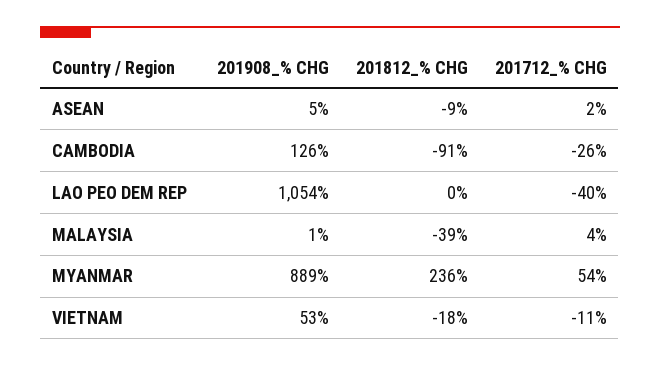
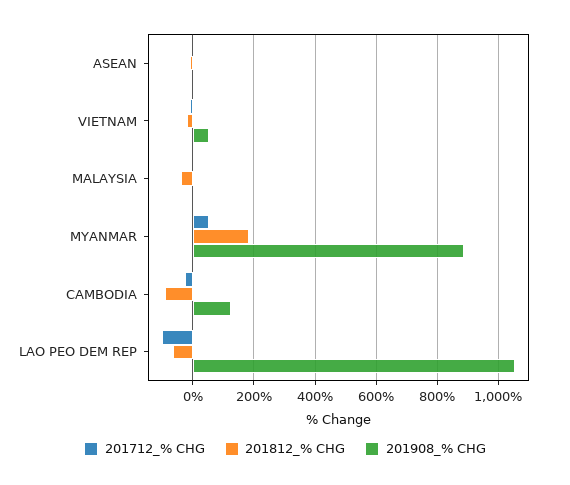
201812_% CHG, LAO PEO DEM REP: 0 -> -60
201712_% CHG, LAO PEO DEM REP: -40 -> -100
201812_% CHG, MYANMAR: 236 -> 180

